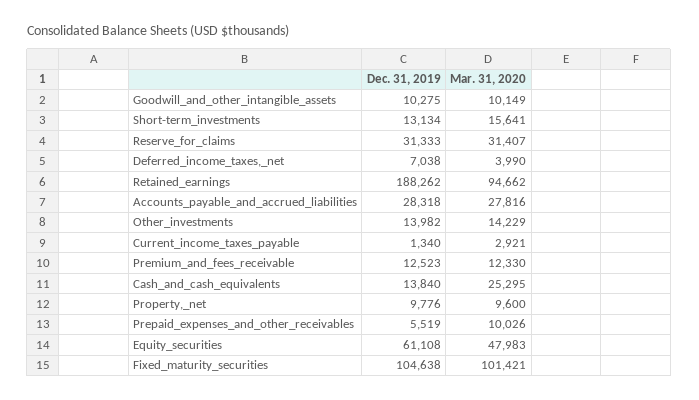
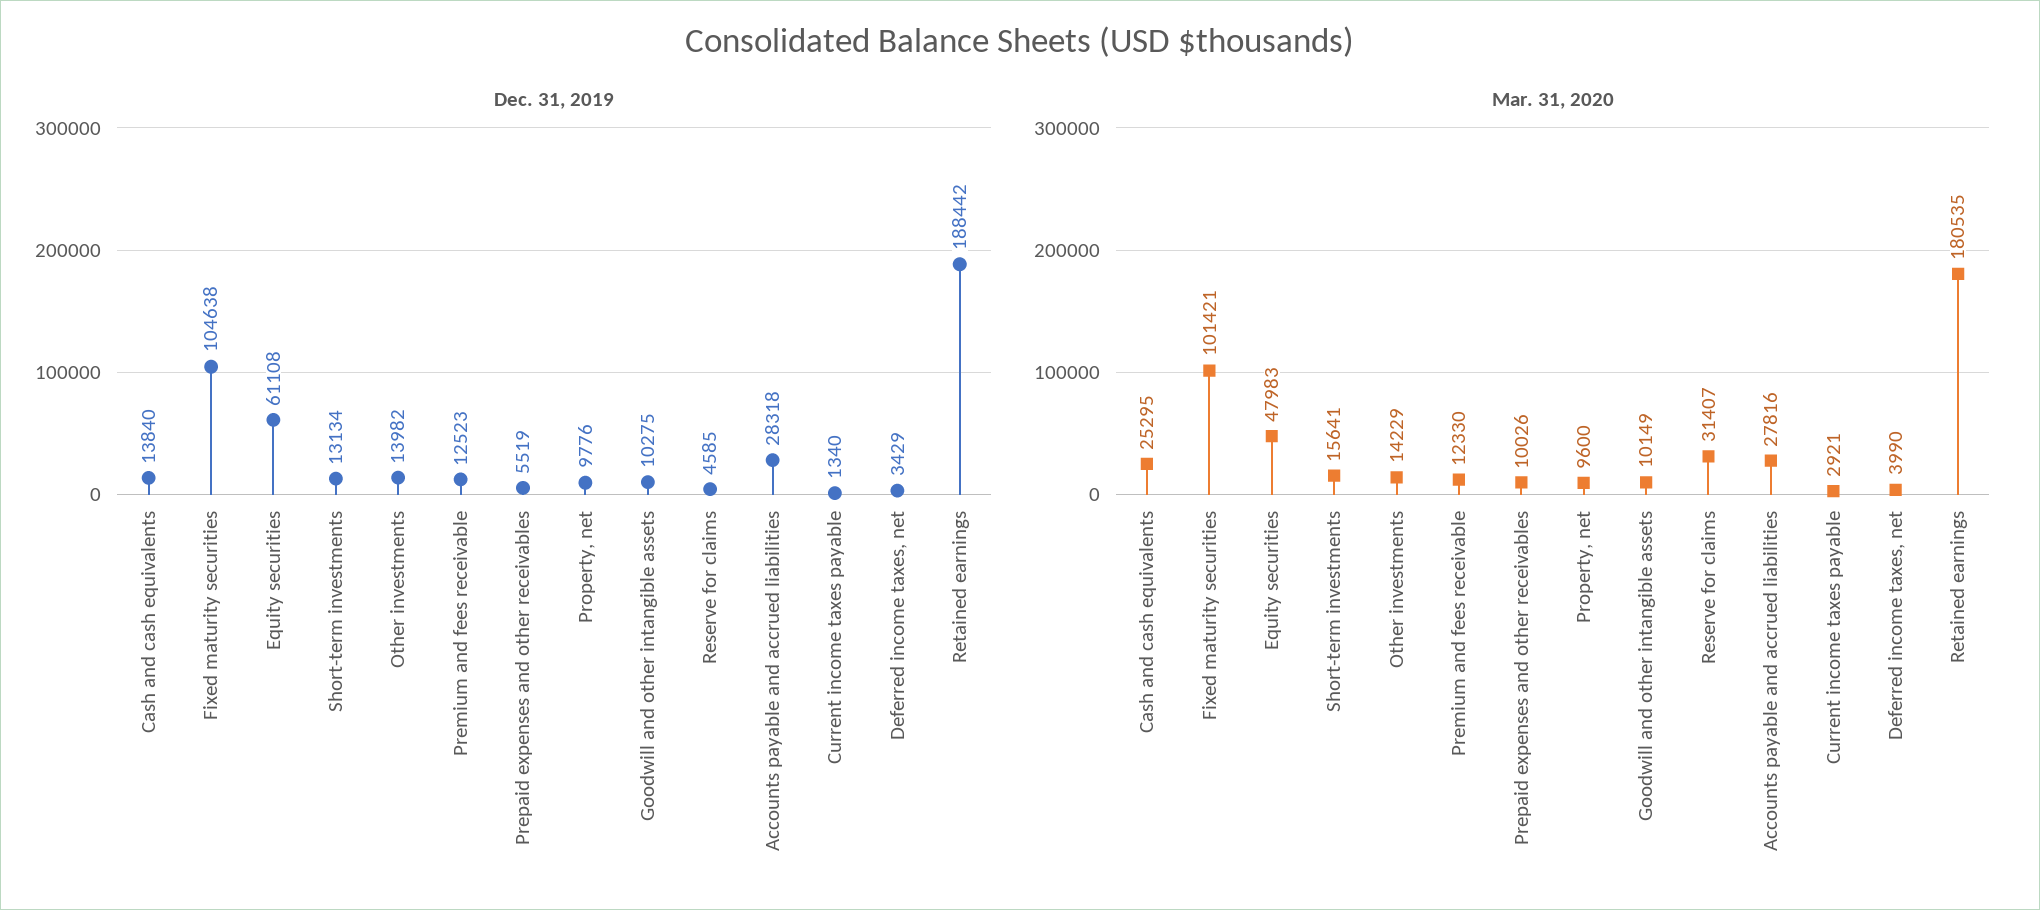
Dec. 31, 2019, Reserve_for_claims: 31333 -> 4585
Dec. 31, 2019, Deferred_income_taxes,_net: 7038 -> 3429
Dec. 31, 2019, Retained_earnings: 188262 -> 188442
Mar. 31, 2020, Retained_earnings: 94662 -> 180535

